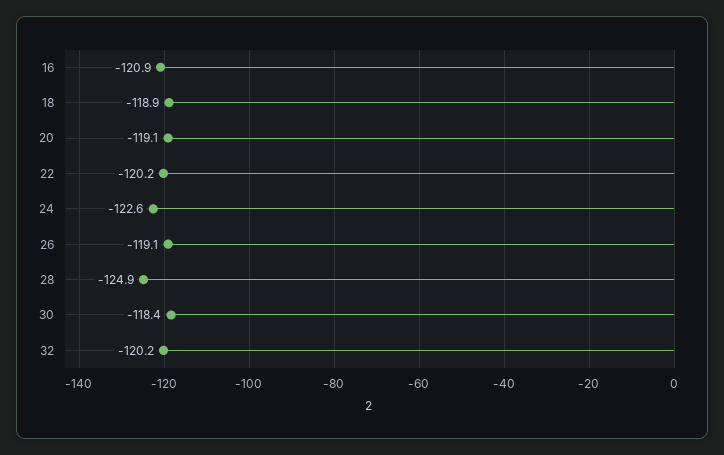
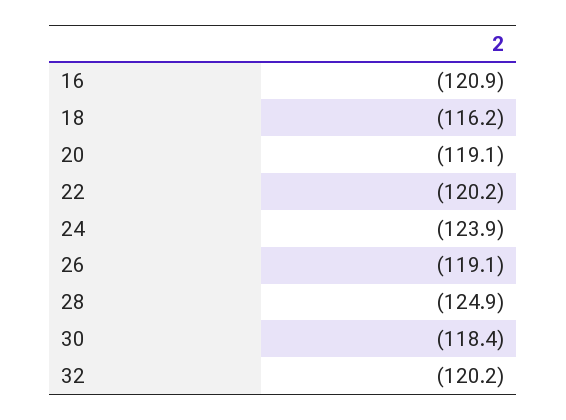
18: -118.9 -> -116.2
24: -122.6 -> -123.9

